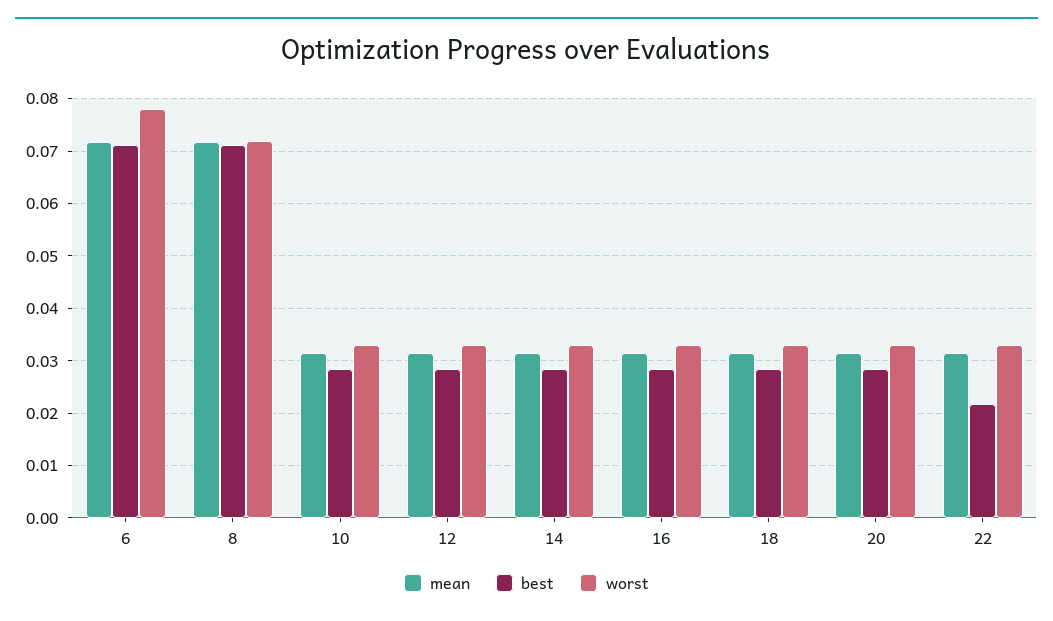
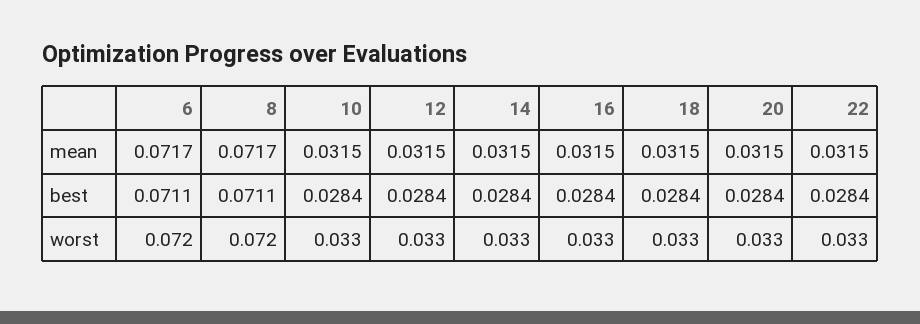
worst, 6: 0.078 -> 0.072
best, 22: 0.022 -> 0.0284

